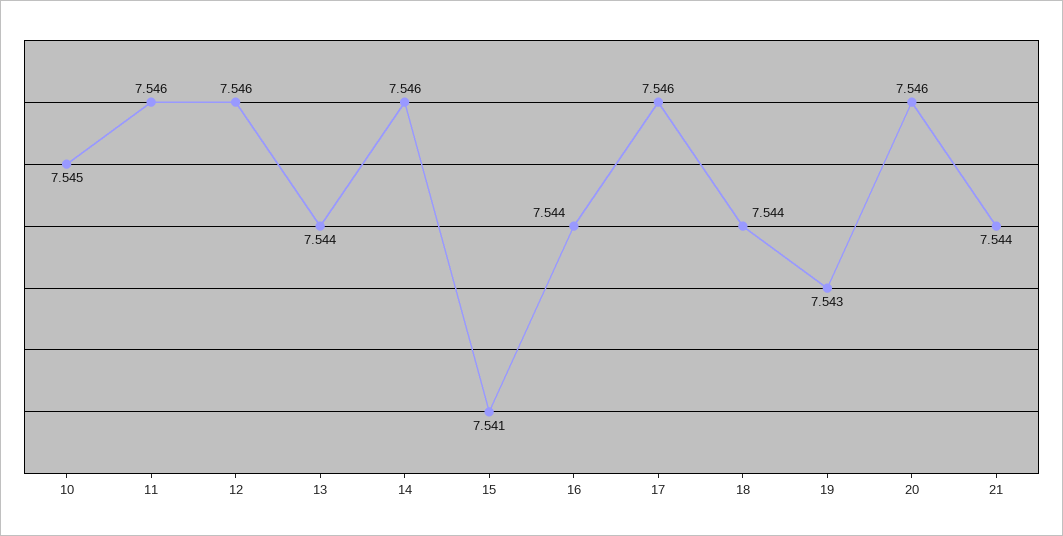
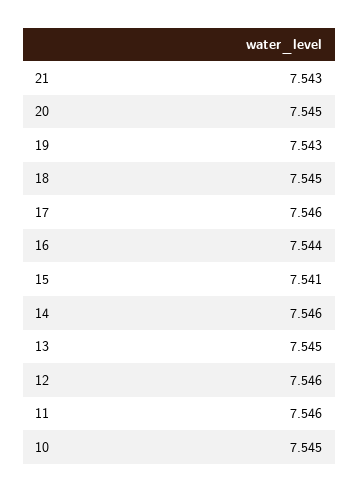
13: 7.544 -> 7.545
18: 7.544 -> 7.545
20: 7.546 -> 7.545
21: 7.544 -> 7.543

